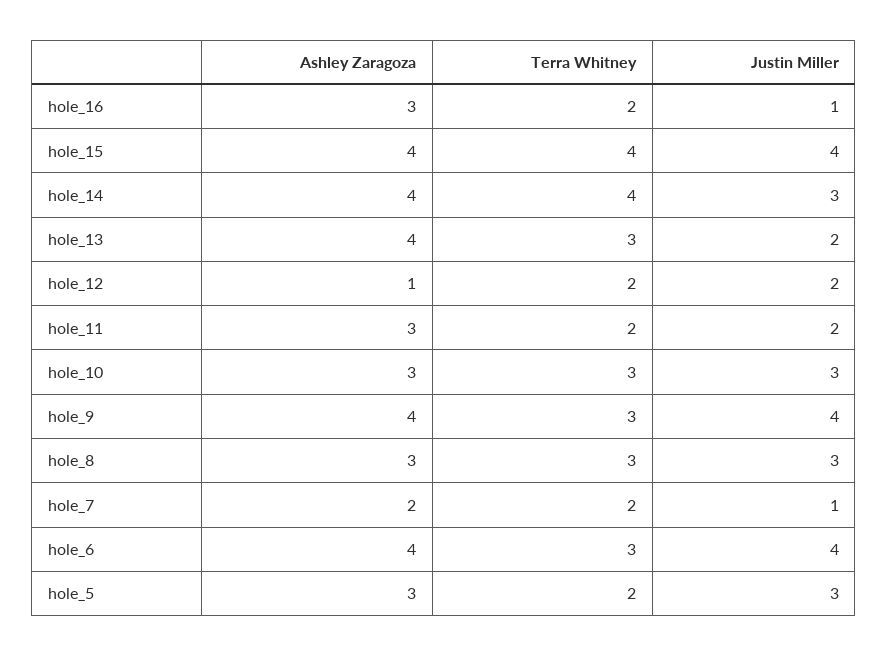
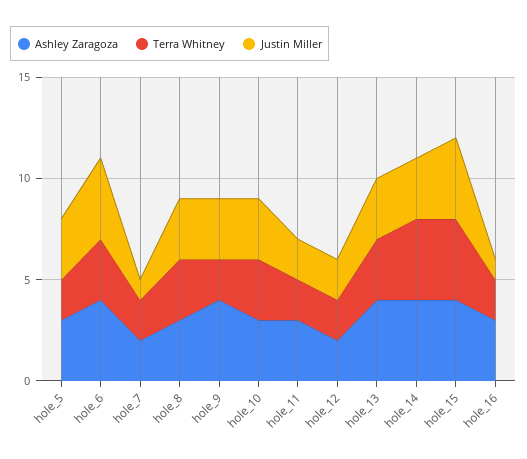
Justin Miller, hole_13: 2 -> 3
Ashley Zaragoza, hole_12: 1 -> 2
Terra Whitney, hole_9: 3 -> 2
Justin Miller, hole_9: 4 -> 3

